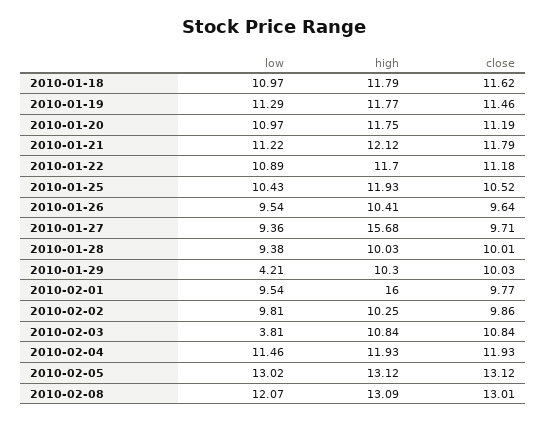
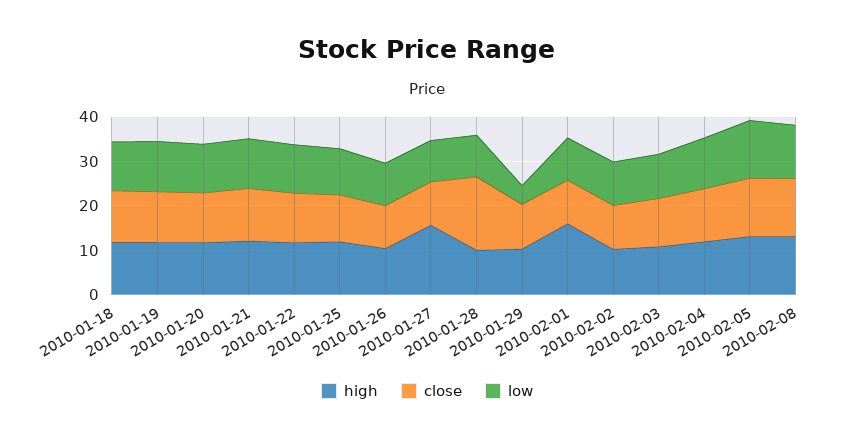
close, 2010-01-28: 10.01 -> 16
low, 2010-02-03: 3.81 -> 10

